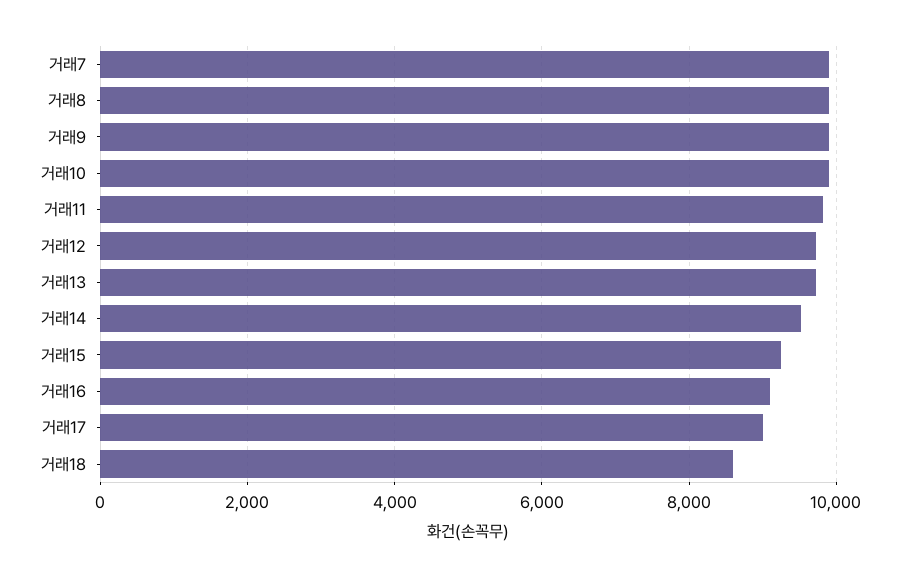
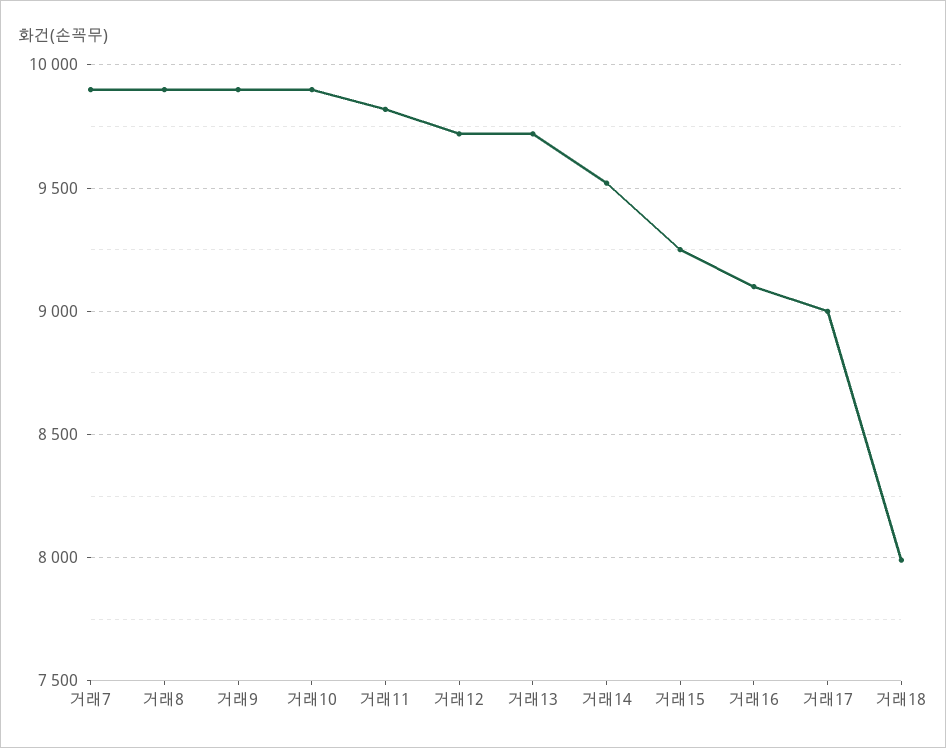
거래18: 8600 -> 8000

